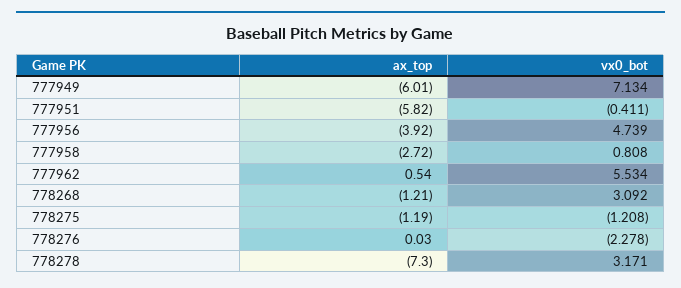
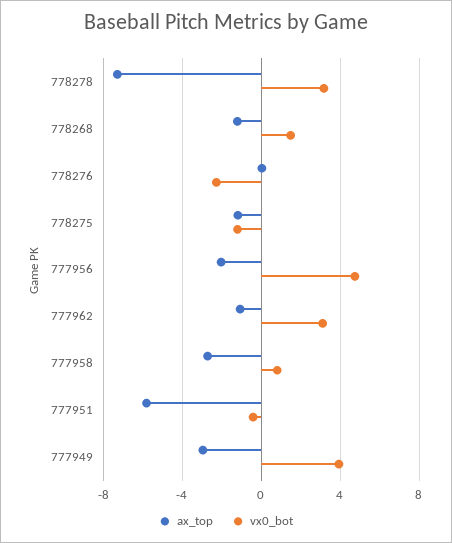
ax_top, 777949: -6.01 -> -3
vx0_bot, 777949: 7.134 -> 4
ax_top, 777956: -3.92 -> -2
ax_top, 777962: 0.54 -> -1
vx0_bot, 777962: 5.534 -> 3
vx0_bot, 778268: 3.092 -> 1.5

